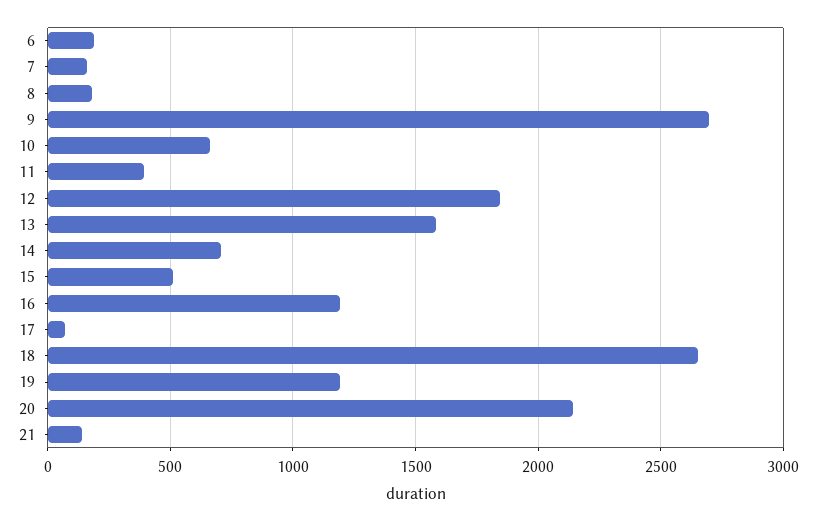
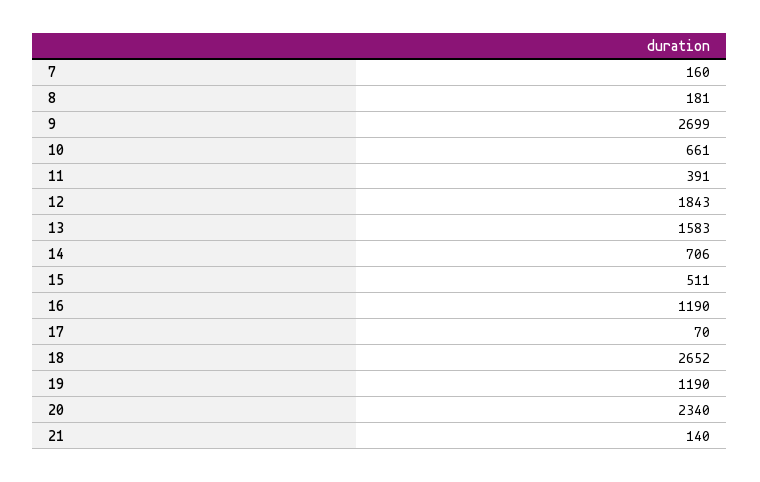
6: 200 -> none
20: 2150 -> 2340

